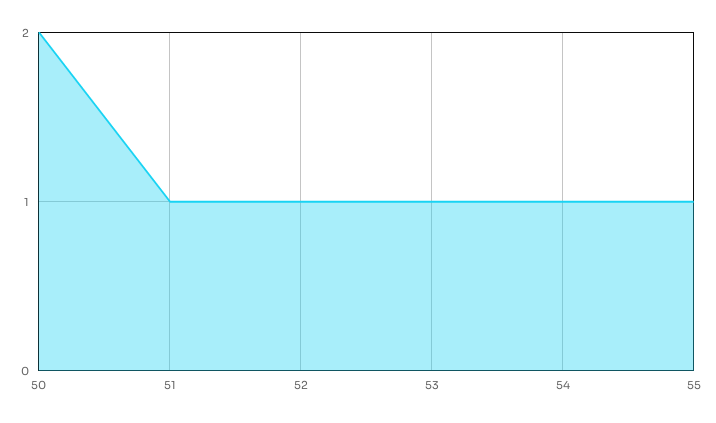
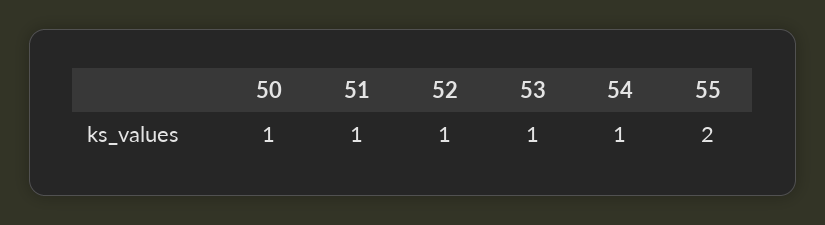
50: 2 -> 1
55: 1 -> 2

